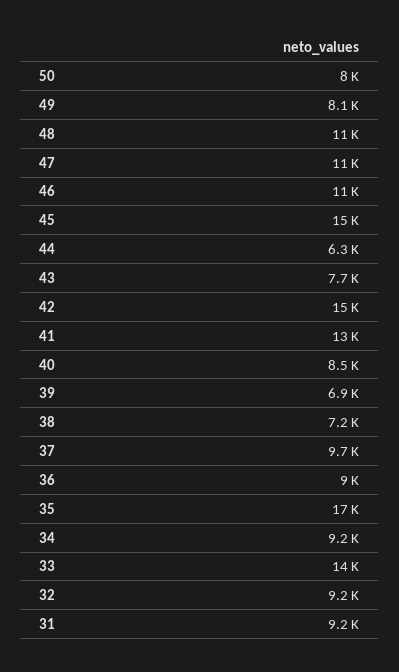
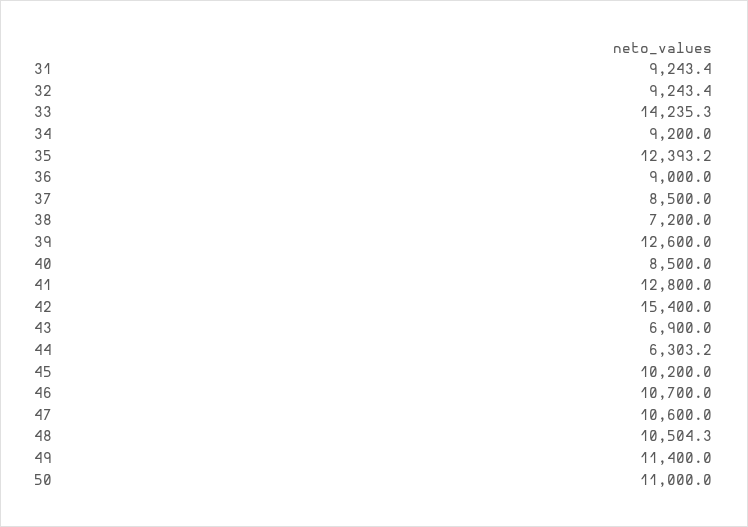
50: 8000 -> 11000
49: 8100 -> 11400
45: 15000 -> 10200
43: 7700 -> 6900
39: 6900 -> 12600
37: 9700 -> 8500
35: 17000 -> 12393.2

